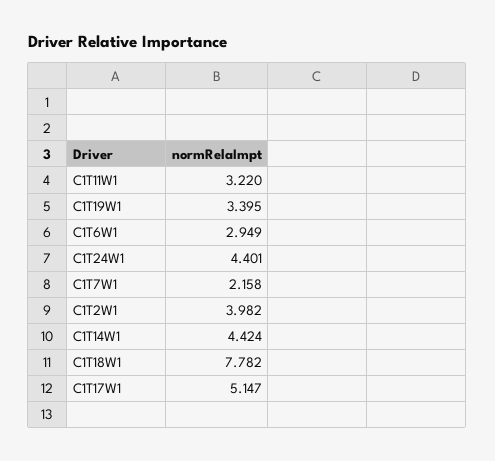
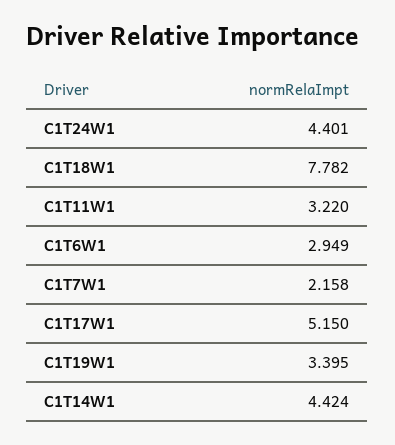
C1T2W1: 3.982 -> none
C1T17W1: 5.147 -> 5.15

